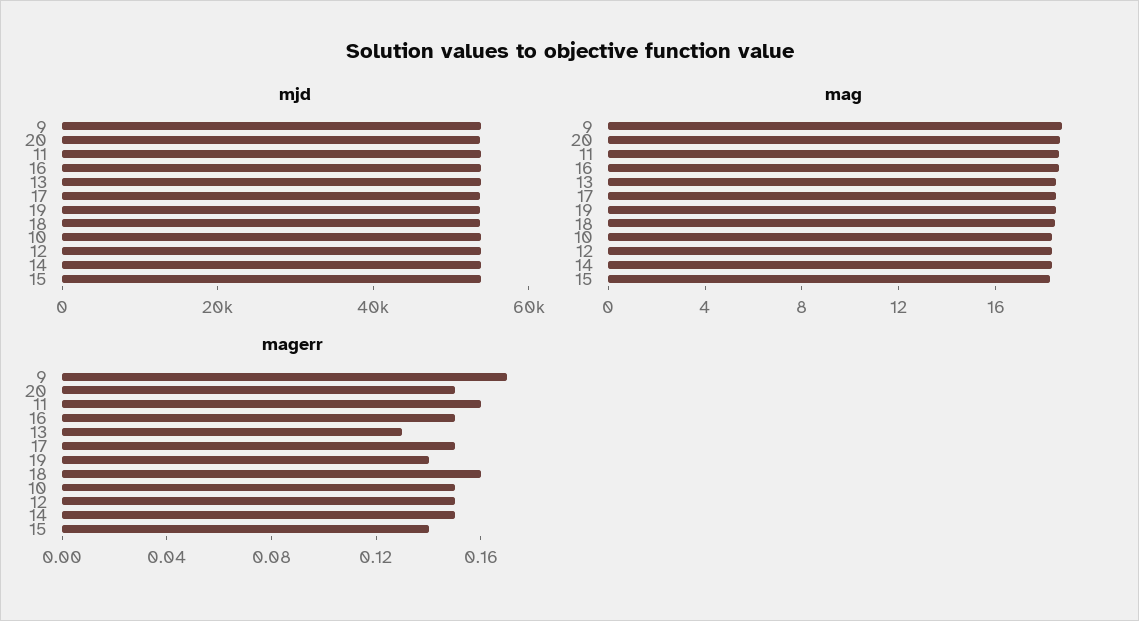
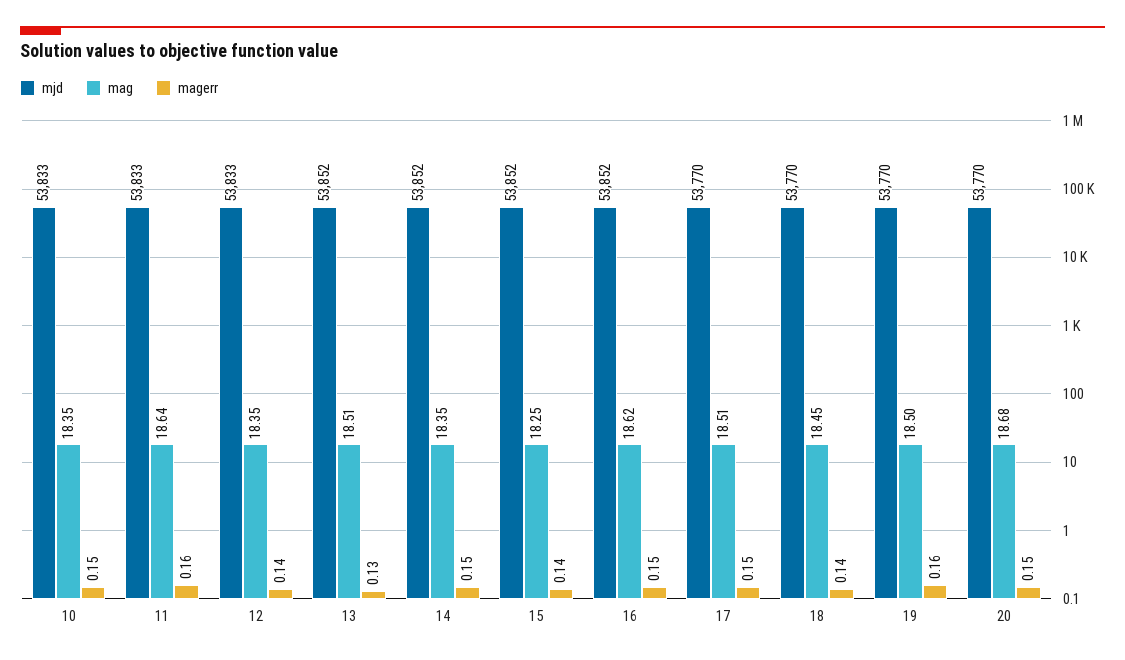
mjd, 9: 55000 -> none
mag, 9: 19 -> none
magerr, 9: 0.17 -> none
magerr, 19: 0.14 -> 0.16
magerr, 18: 0.16 -> 0.14
magerr, 12: 0.15 -> 0.14

